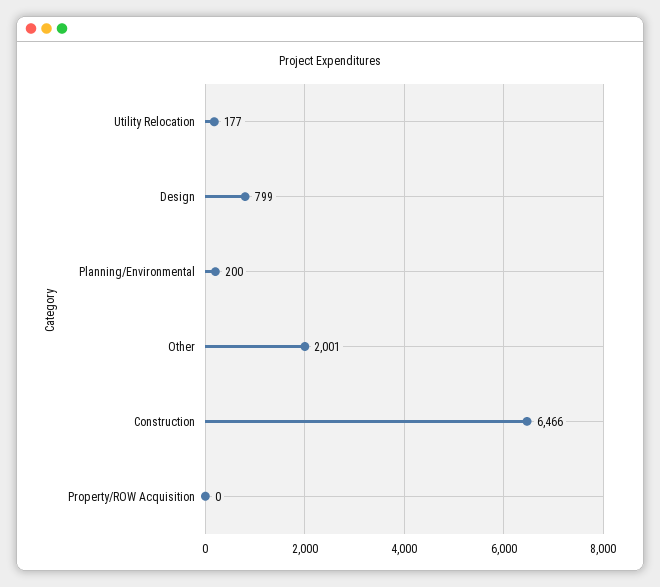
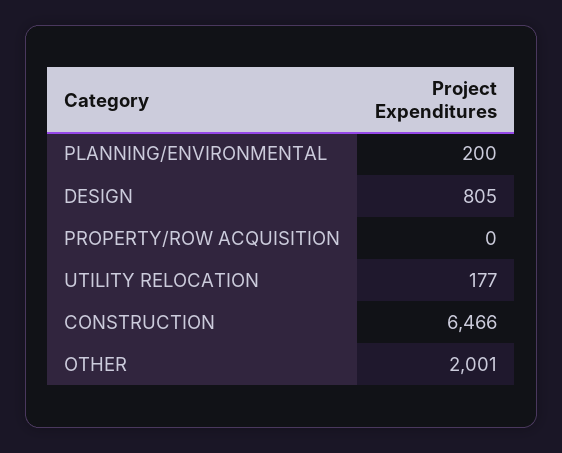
Design: 799 -> 805

